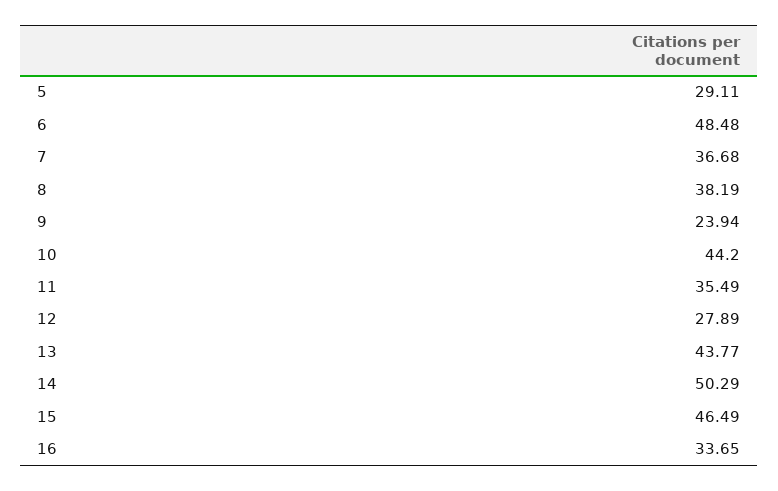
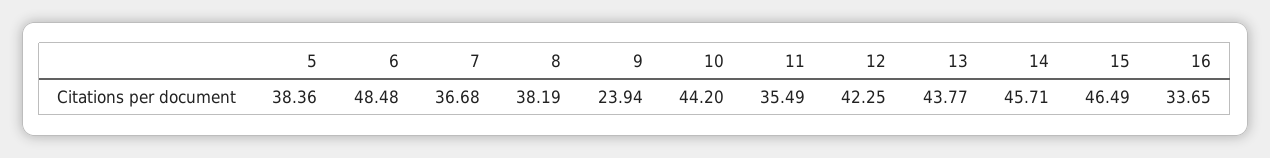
5: 29.11 -> 38.36
12: 27.89 -> 42.25
14: 50.29 -> 45.71

